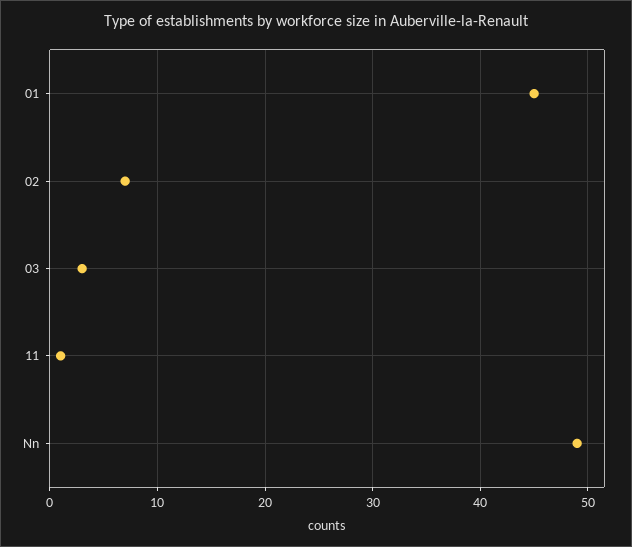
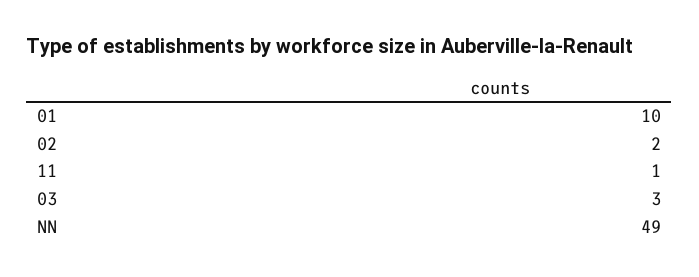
01: 45 -> 10
02: 7 -> 2

